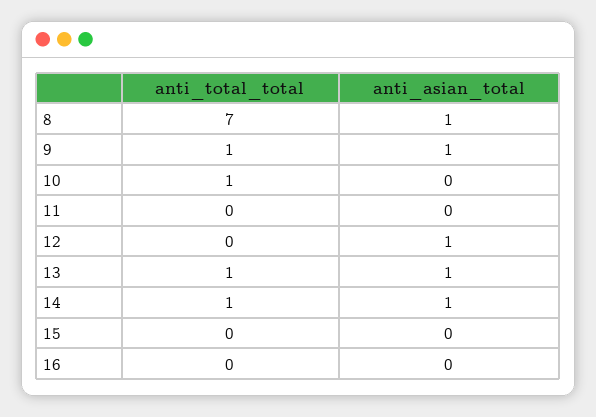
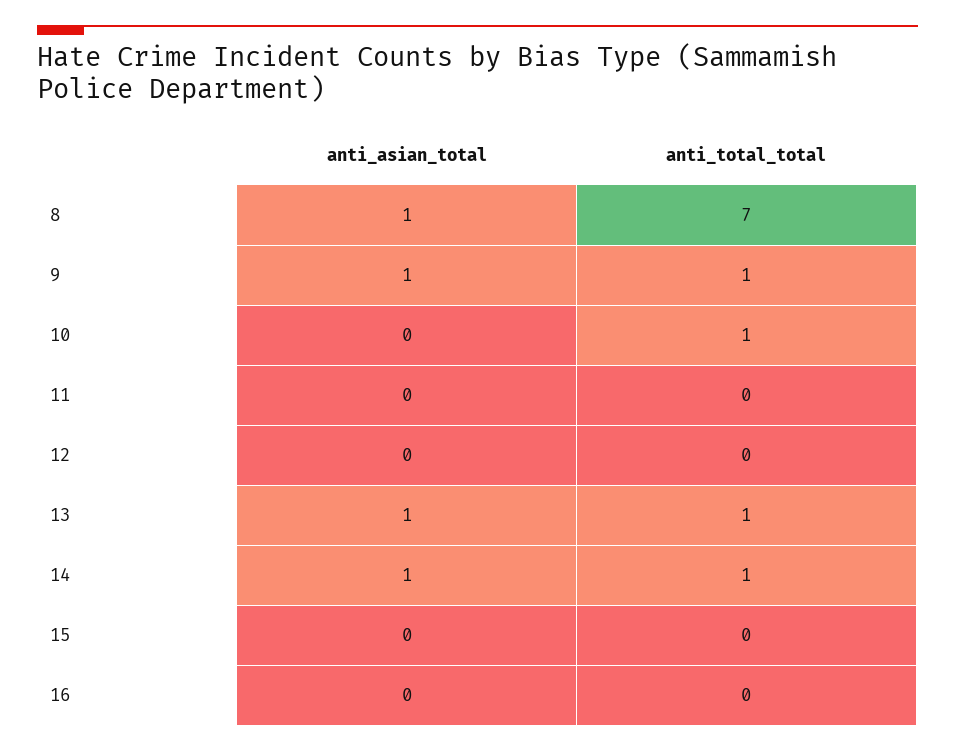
anti_asian_total, 12: 1 -> 0

